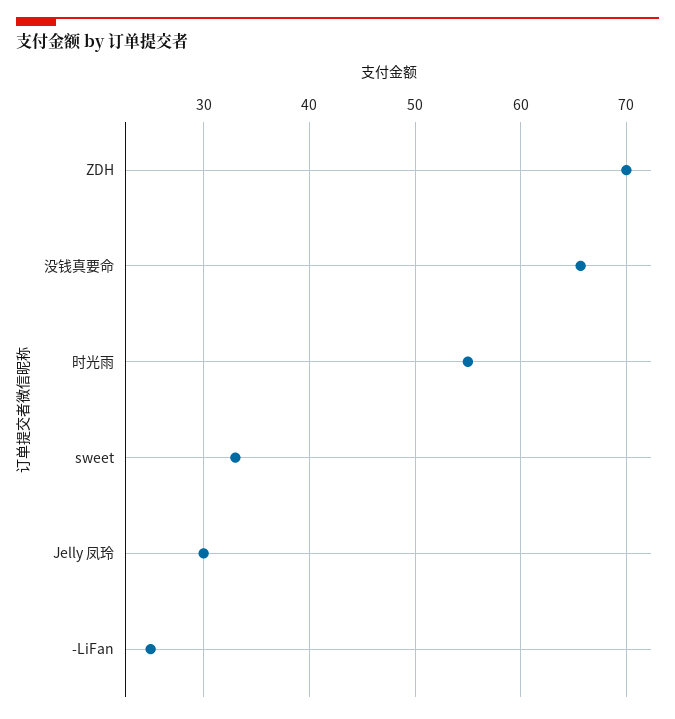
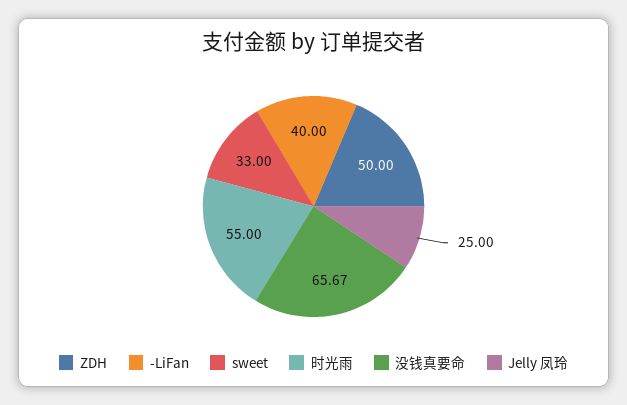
ZDH: 70 -> 50
Jelly 凤玲: 30 -> 25
-LiFan: 25 -> 40

